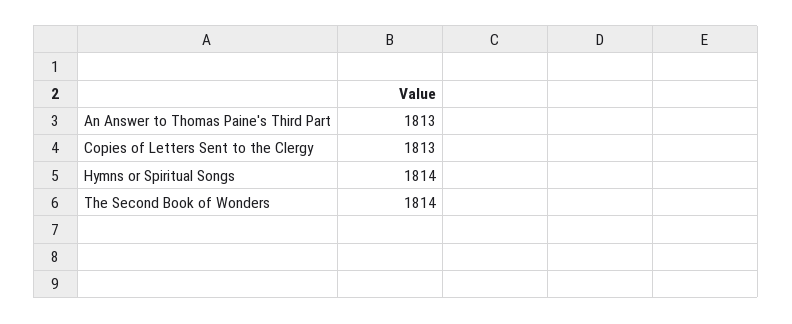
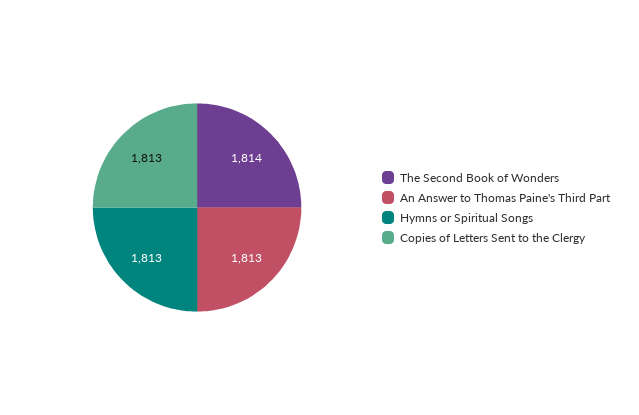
Hymns or Spiritual Songs: 1814 -> 1813

